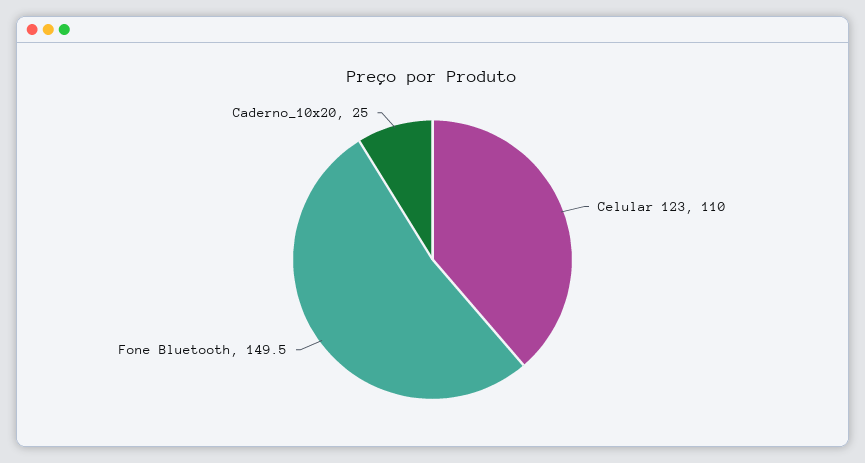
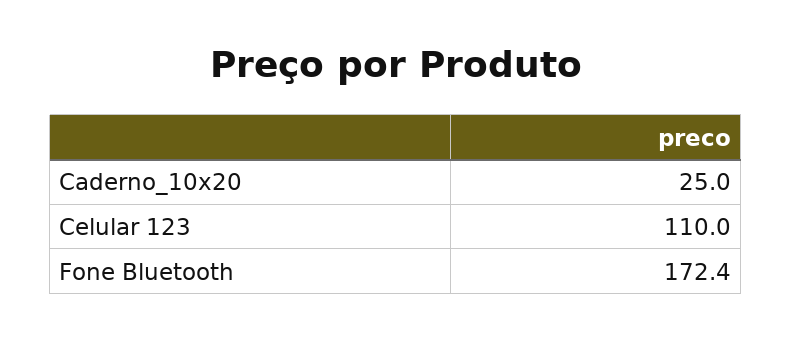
Fone Bluetooth: 149.5 -> 172.4

